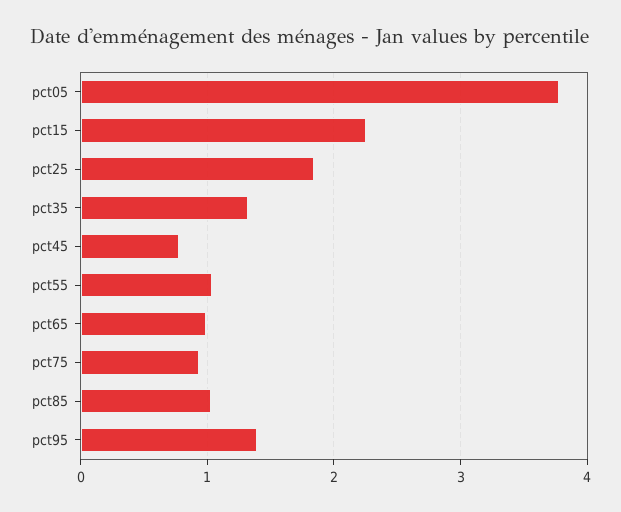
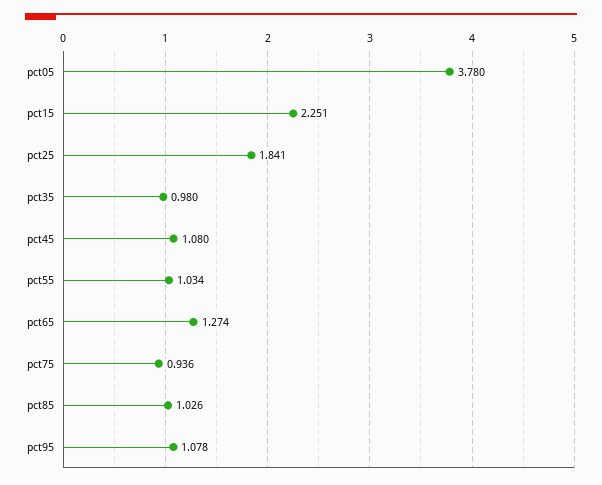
pct35: 1.3 -> 0.98
pct45: 0.8 -> 1.08
pct65: 1 -> 1.274
pct95: 1.4 -> 1.078

